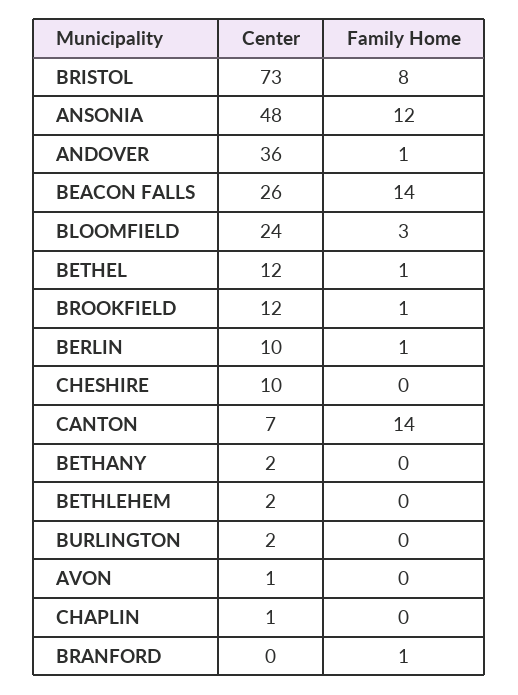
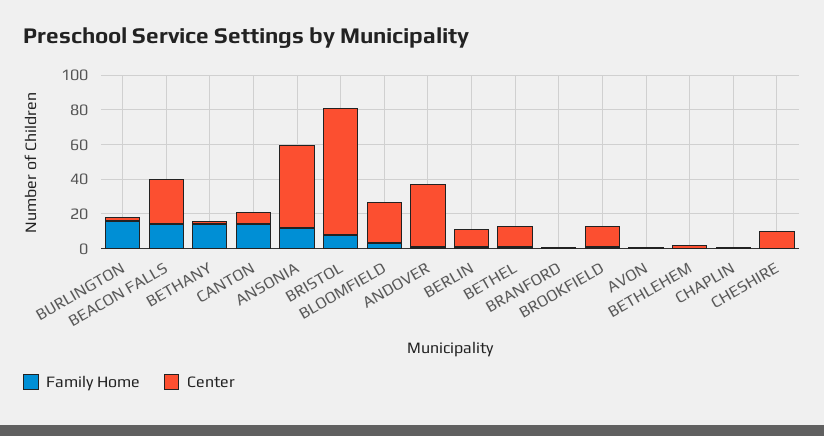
Family Home, BETHANY: 0 -> 15
Family Home, BURLINGTON: 0 -> 15

